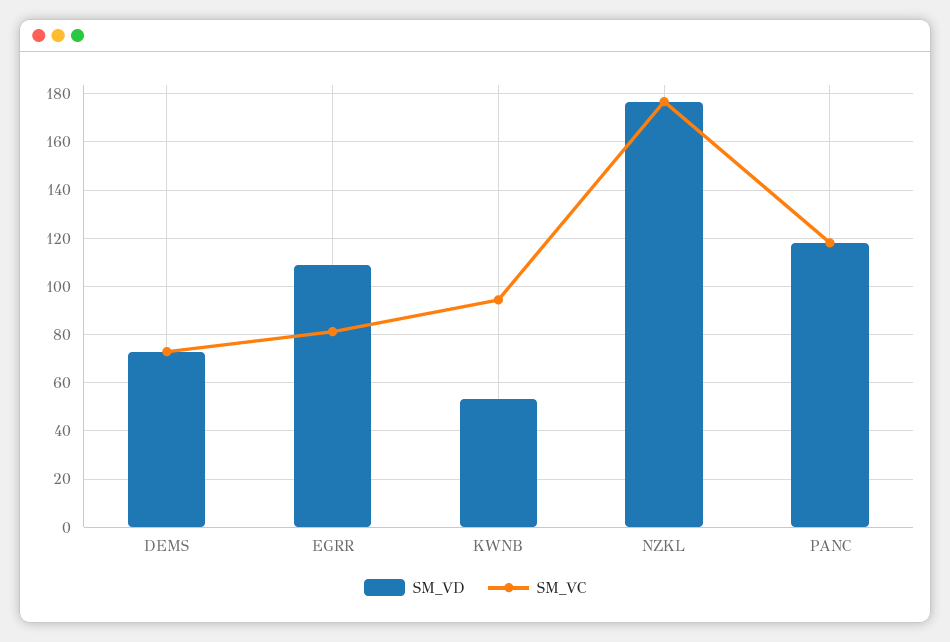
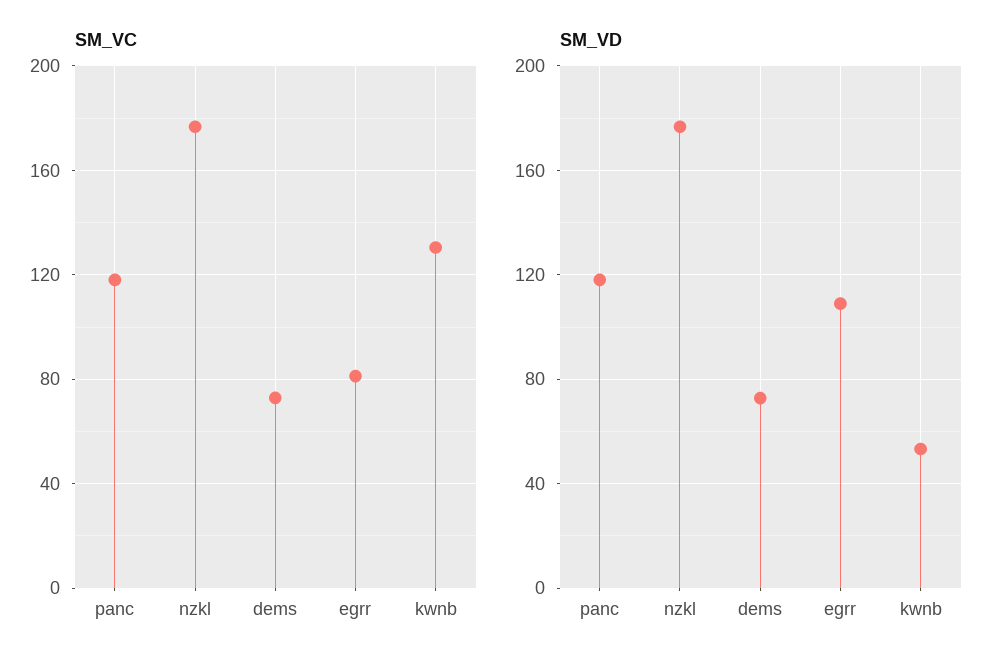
SM_VC, KWNB: 95 -> 130

